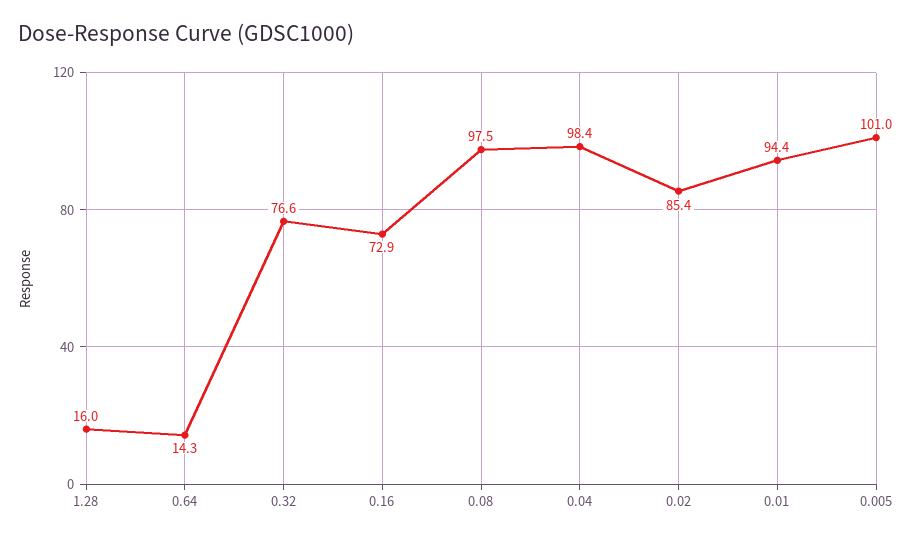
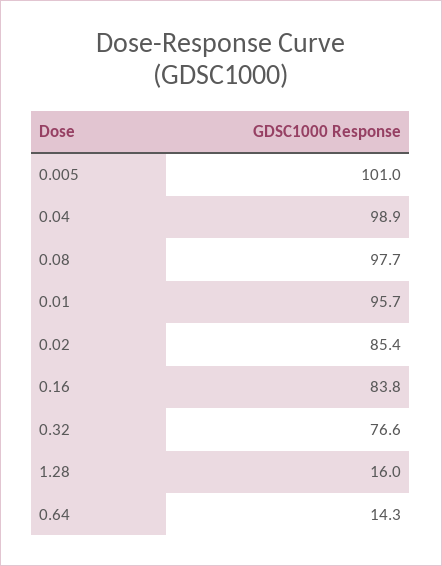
0.16: 72.9 -> 83.8
0.08: 97.5 -> 97.7
0.04: 98.4 -> 98.9
0.01: 94.4 -> 95.7

